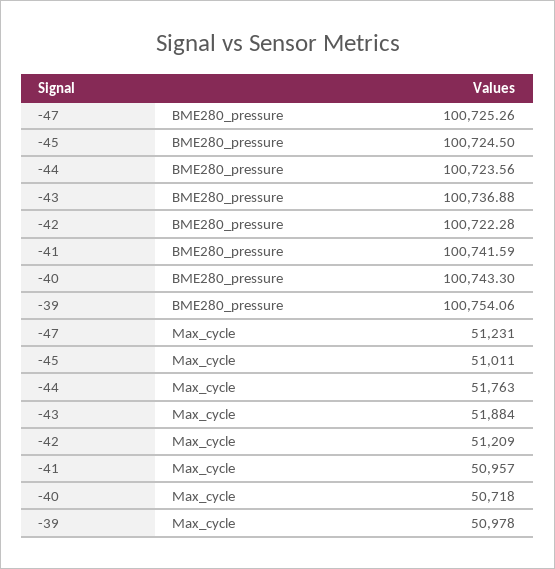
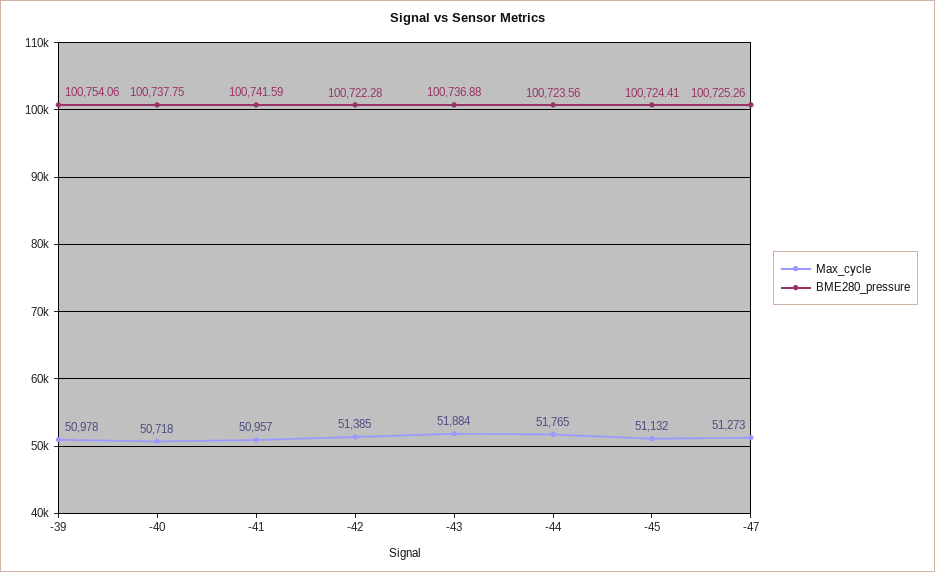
BME280_pressure, -45: 100724.5 -> 100724.41
BME280_pressure, -40: 100743.3 -> 100737.75
Max_cycle, -47: 51231 -> 51273
Max_cycle, -45: 51011 -> 51132
Max_cycle, -44: 51763 -> 51765
Max_cycle, -42: 51209 -> 51385

